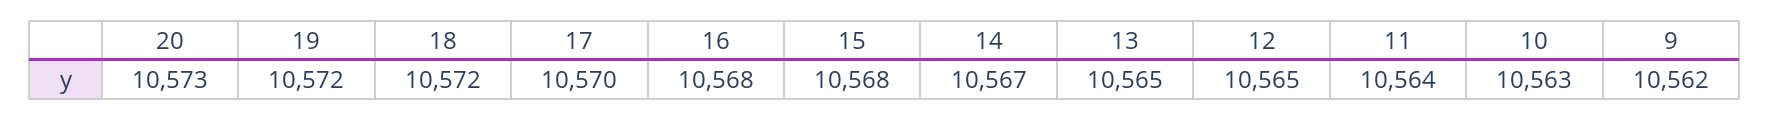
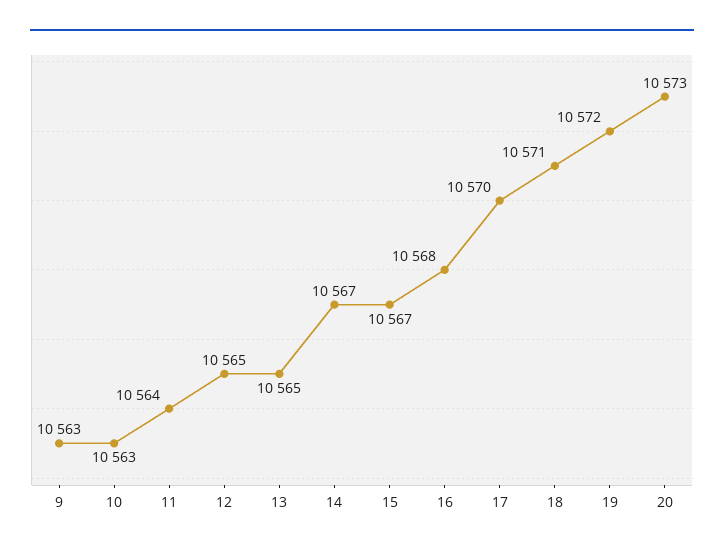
18: 10572 -> 10571
15: 10568 -> 10567
9: 10562 -> 10563

